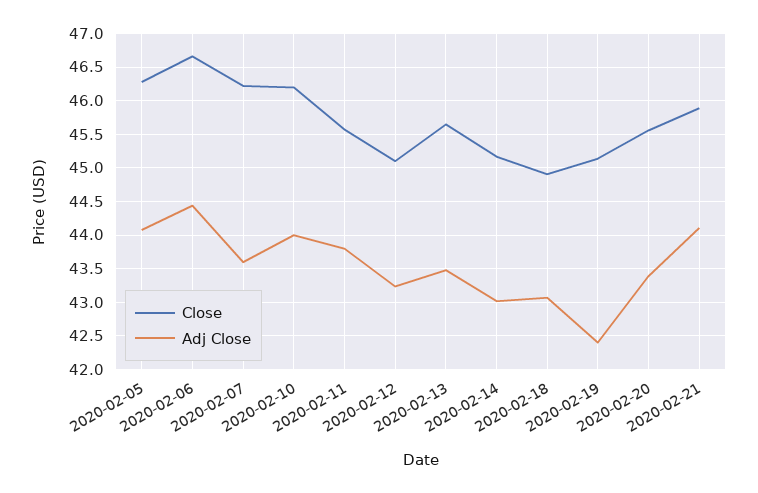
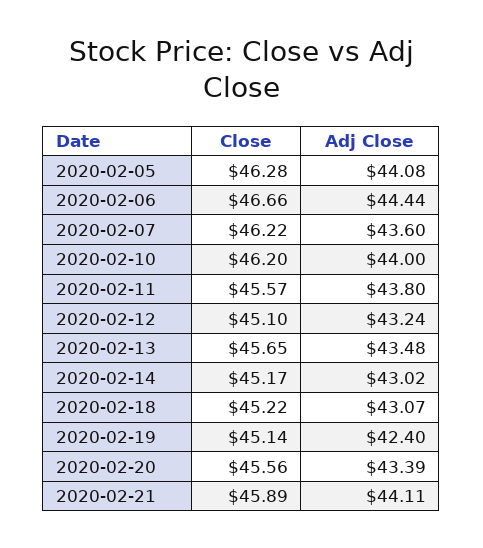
Close, 2020-02-18: 44.9 -> 45.22

